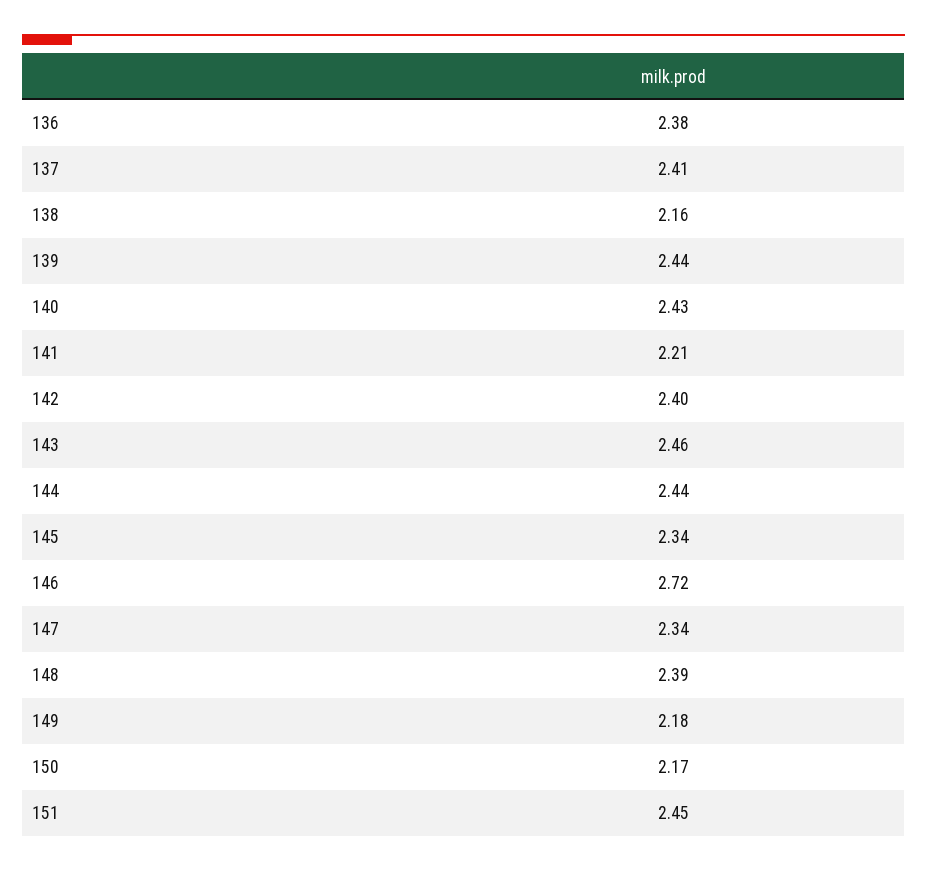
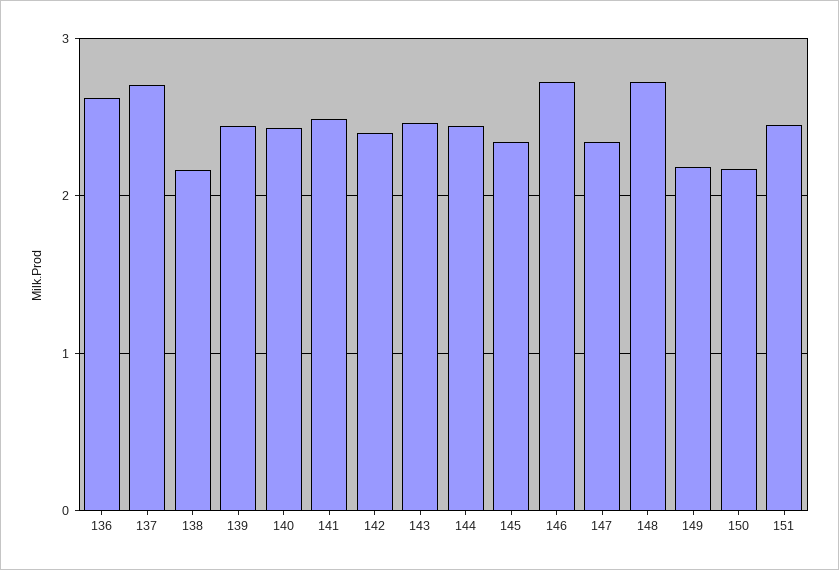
136: 2.38 -> 2.6
137: 2.41 -> 2.7
141: 2.21 -> 2.5
148: 2.39 -> 2.7

